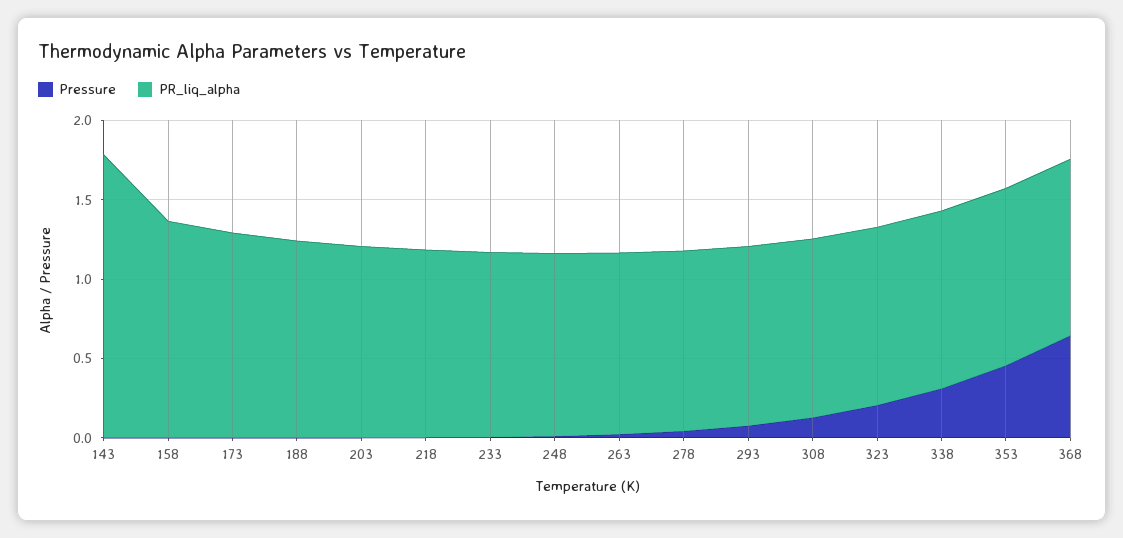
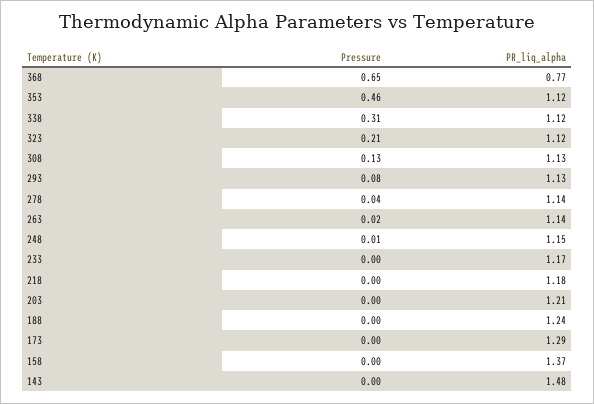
PR_liq_alpha, 143: 1.8 -> 1.48
PR_liq_alpha, 368: 1.1 -> 0.77

